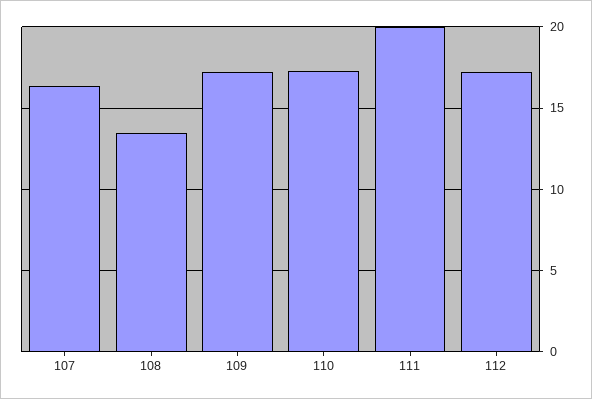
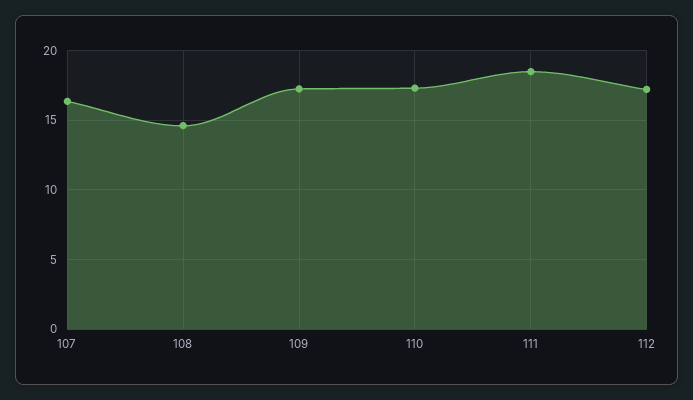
108: 13.5 -> 14.5
111: 20 -> 18.5

